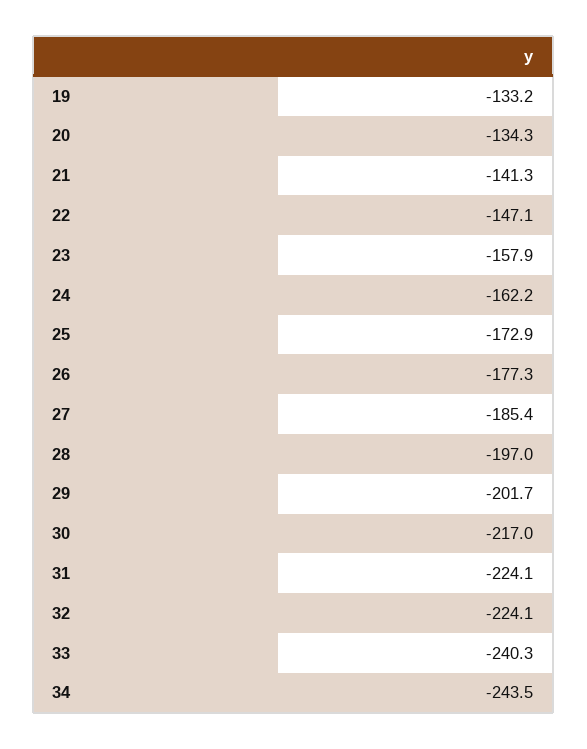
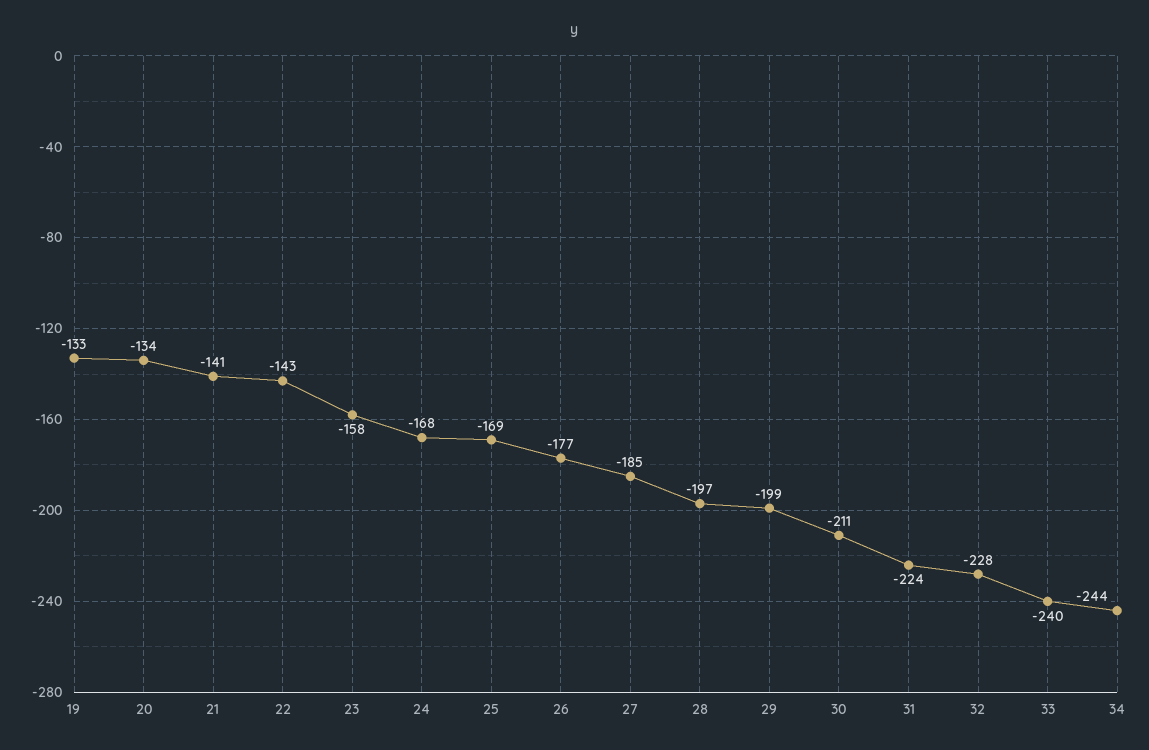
22: -147.1 -> -143
24: -162.2 -> -168
25: -172.9 -> -169
29: -201.7 -> -199
30: -217 -> -211
32: -224.1 -> -228

